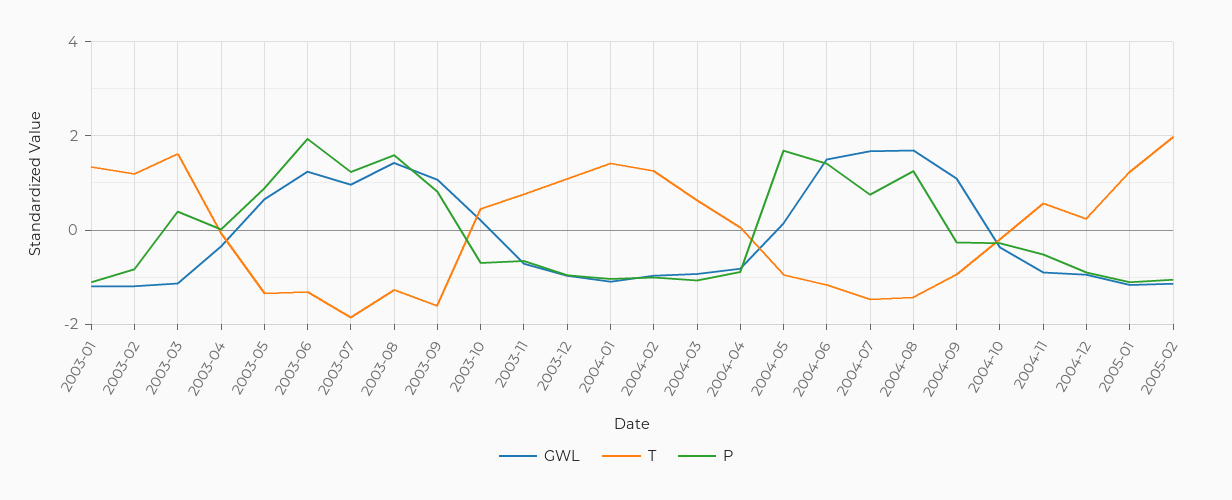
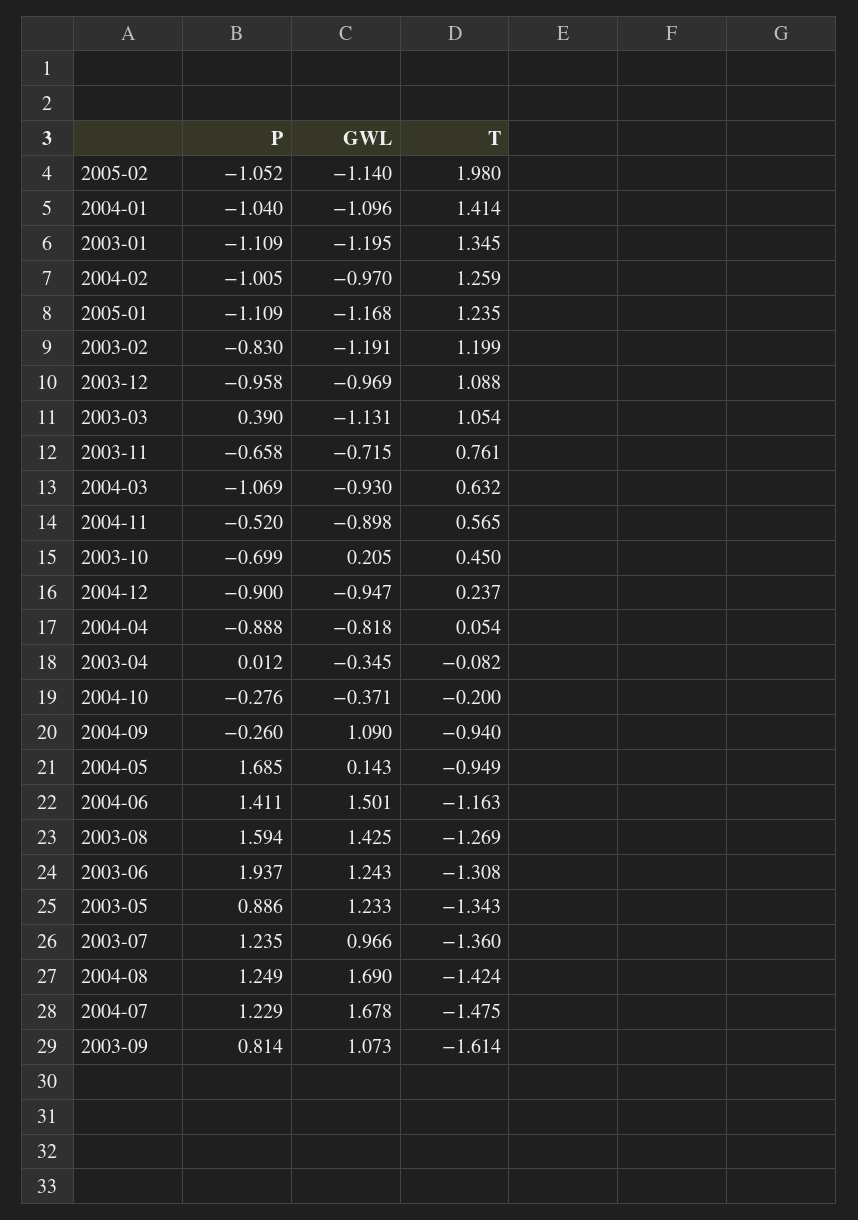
T, 2003-03: 1.6 -> 1.054
GWL, 2003-05: 0.6 -> 1.233
T, 2003-07: -1.8 -> -1.36
P, 2004-07: 0.8 -> 1.229

